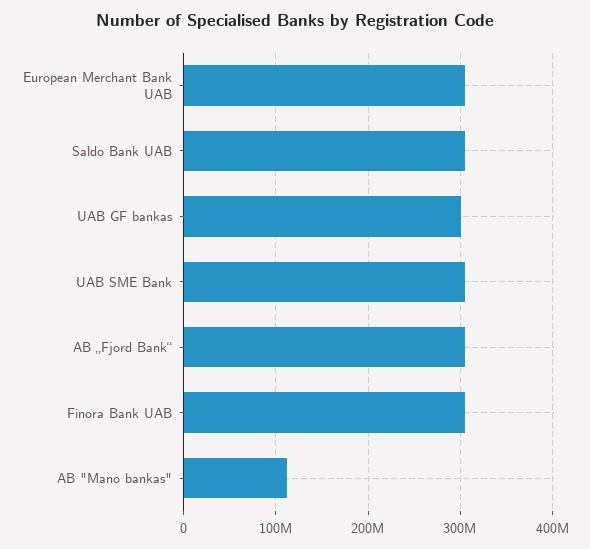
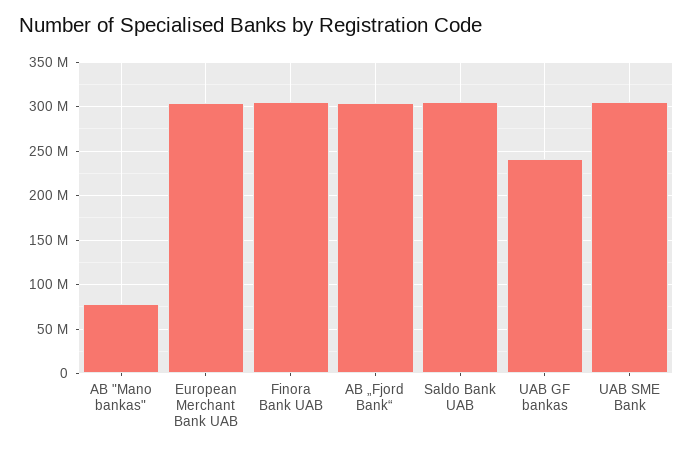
UAB GF bankas: 300000000 -> 240000000
AB "Mano bankas": 110000000 -> 80000000

